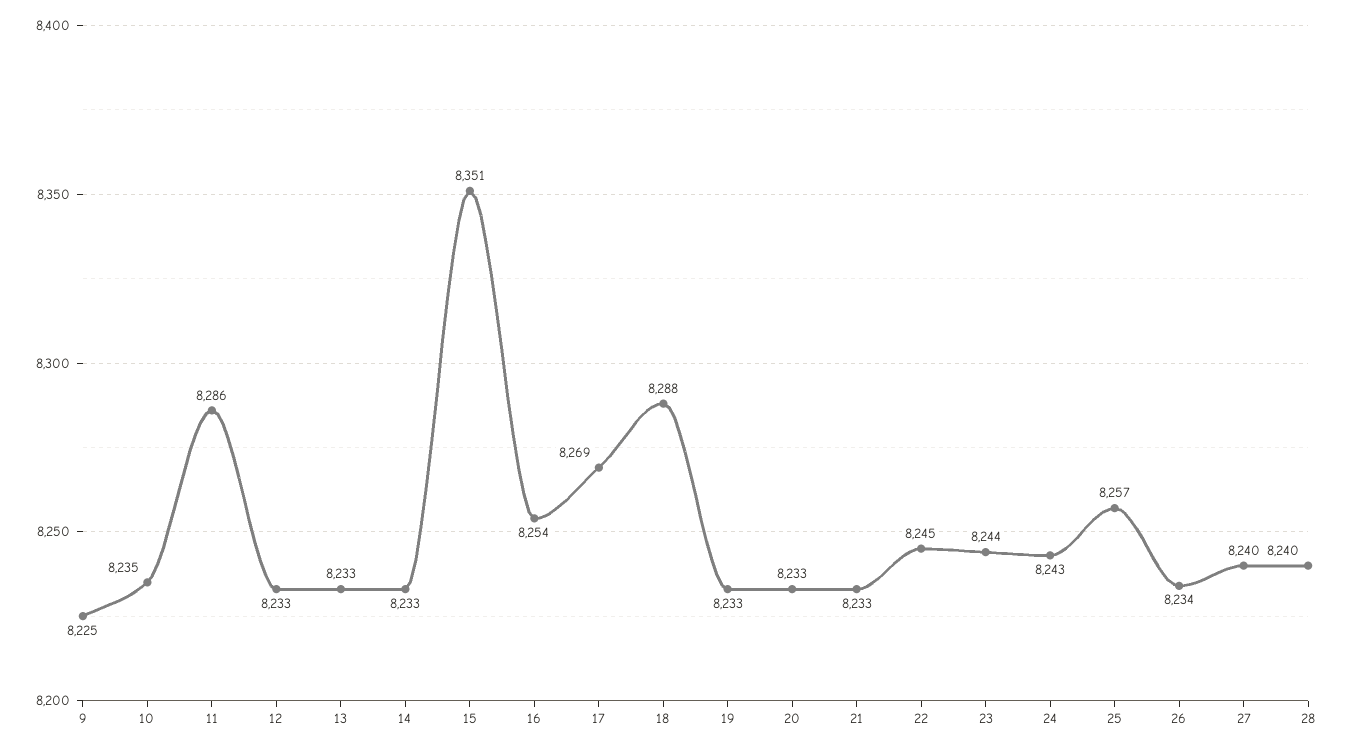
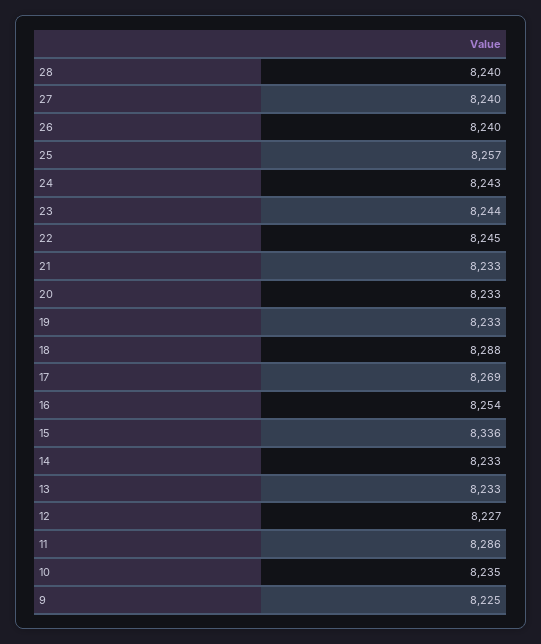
12: 8233 -> 8227
15: 8351 -> 8336
26: 8234 -> 8240

